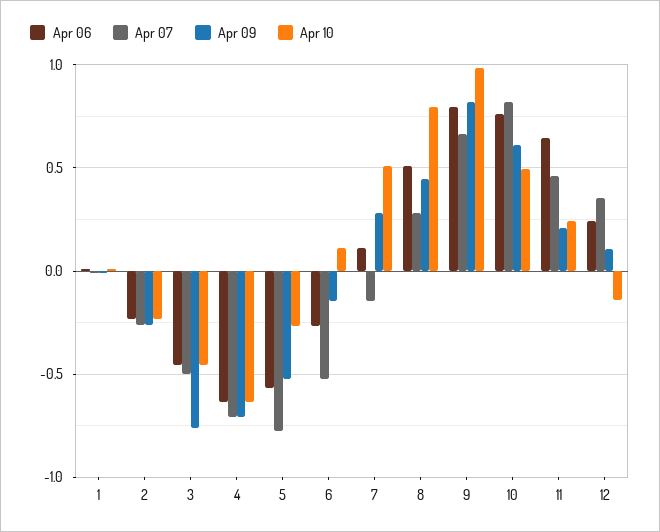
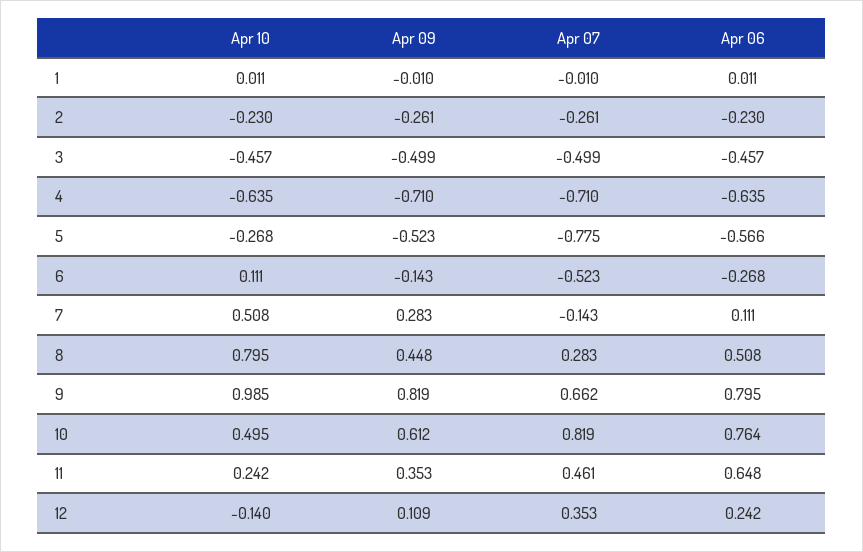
Apr 09, 3: -0.75 -> -0.499
Apr 09, 11: 0.2 -> 0.353

